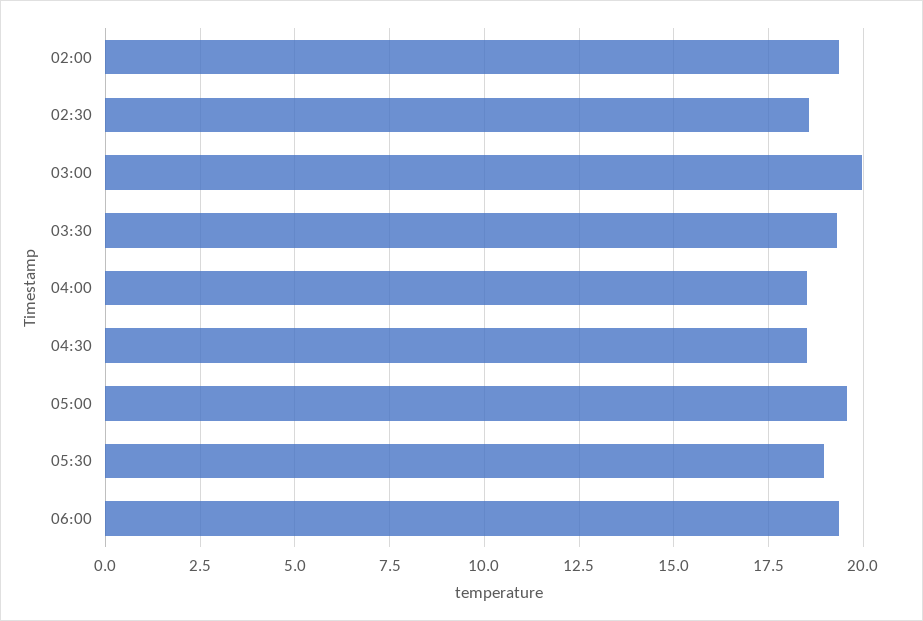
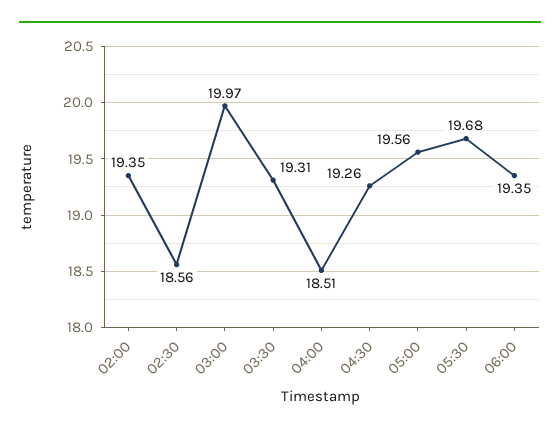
04:30: 18.5 -> 19.26
05:30: 19 -> 19.68

